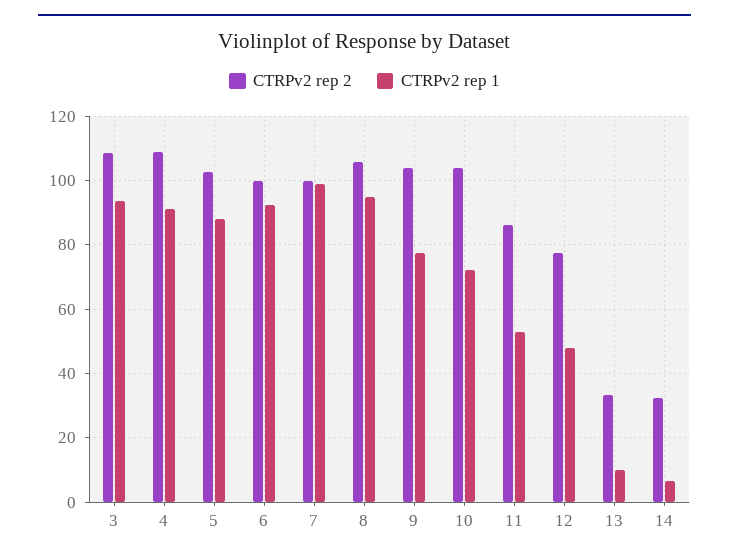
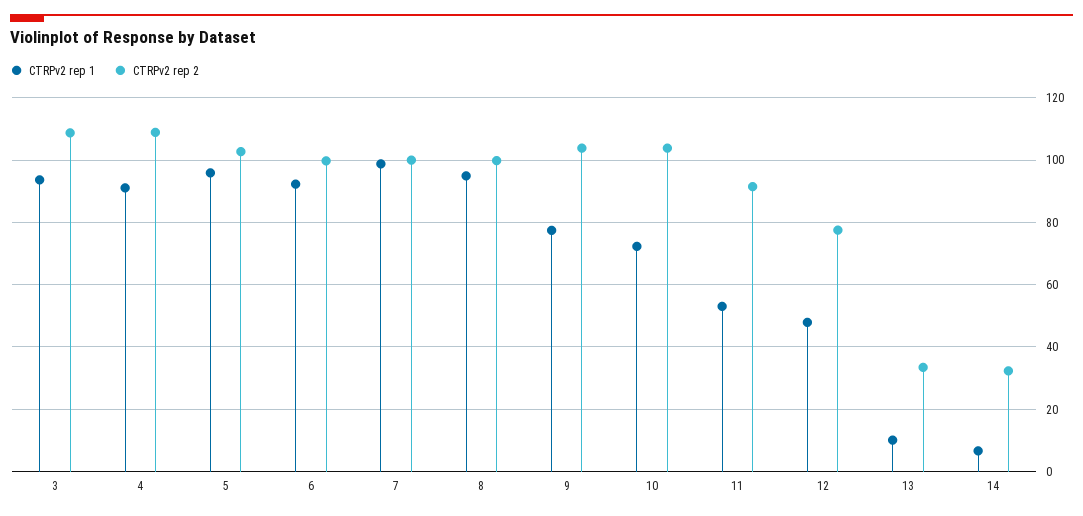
CTRPv2 rep 1, 5: 88 -> 96
CTRPv2 rep 2, 8: 106 -> 100
CTRPv2 rep 2, 11: 86 -> 92

